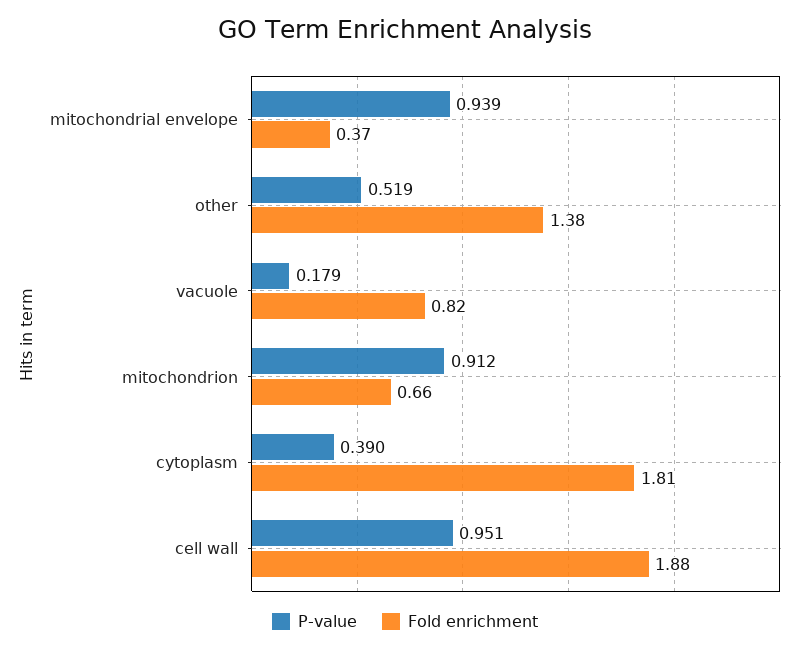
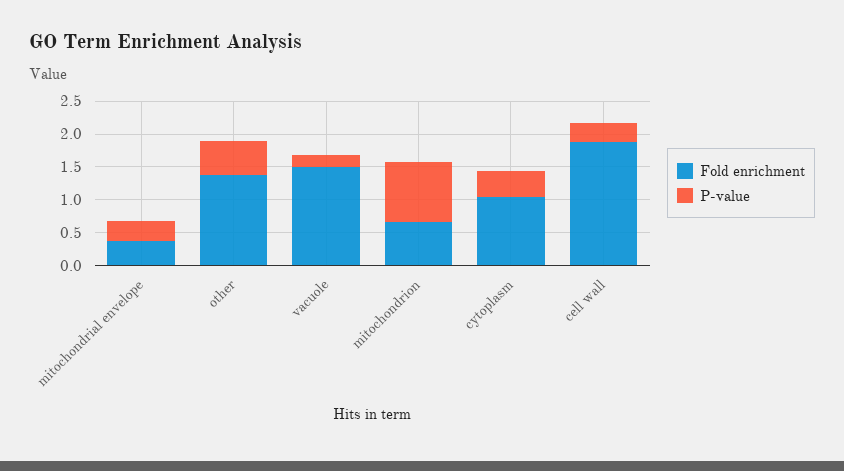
P-value, mitochondrial envelope: 0.939 -> 0.25
Fold enrichment, vacuole: 0.82 -> 1.5
Fold enrichment, cytoplasm: 1.81 -> 1
P-value, cell wall: 0.951 -> 0.25

